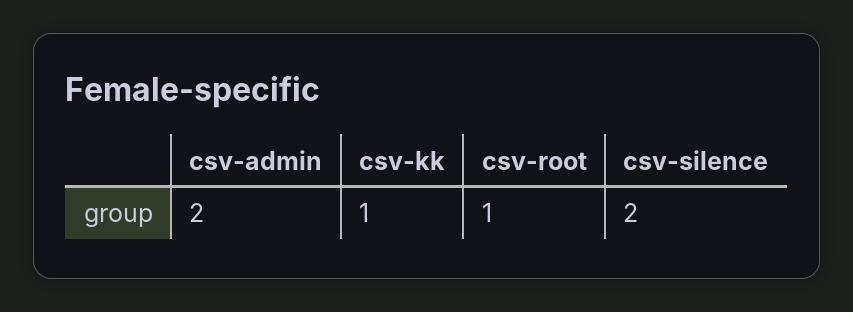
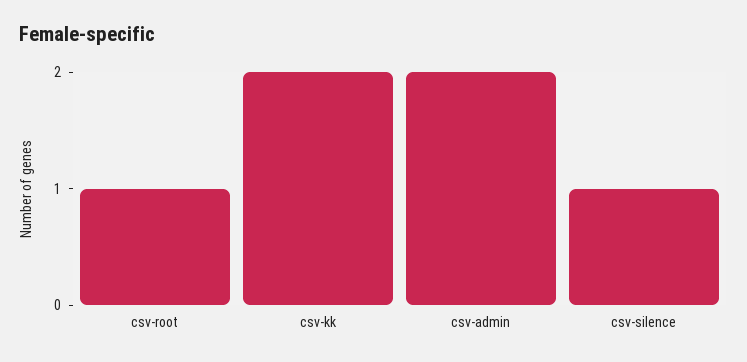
csv-kk: 1 -> 2
csv-silence: 2 -> 1

